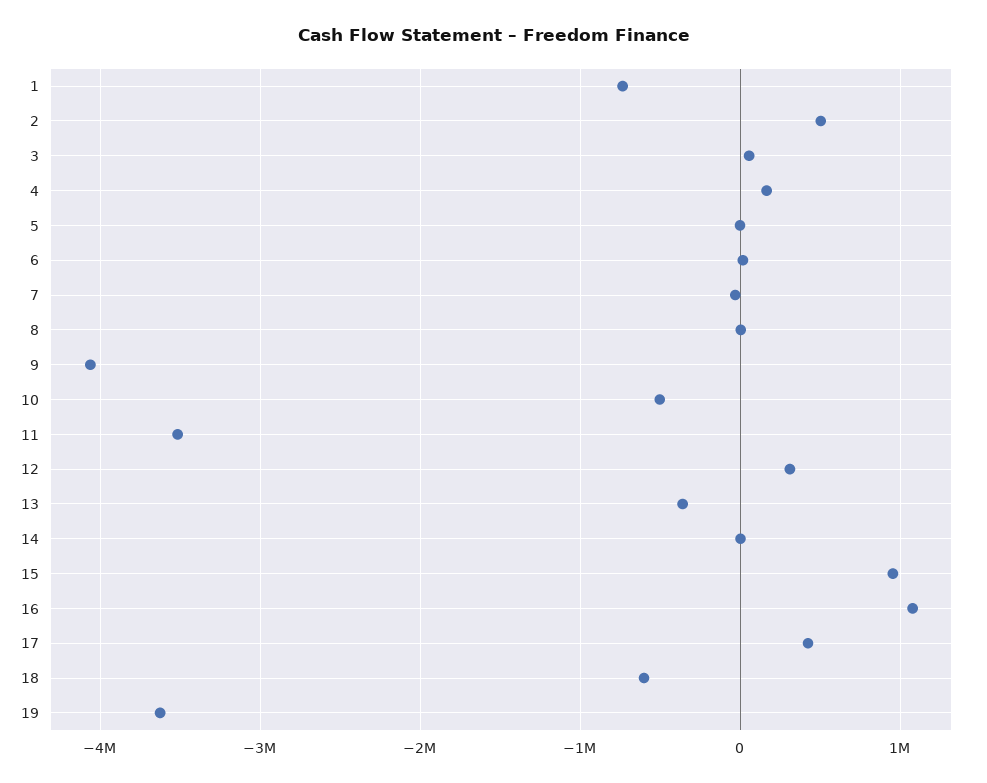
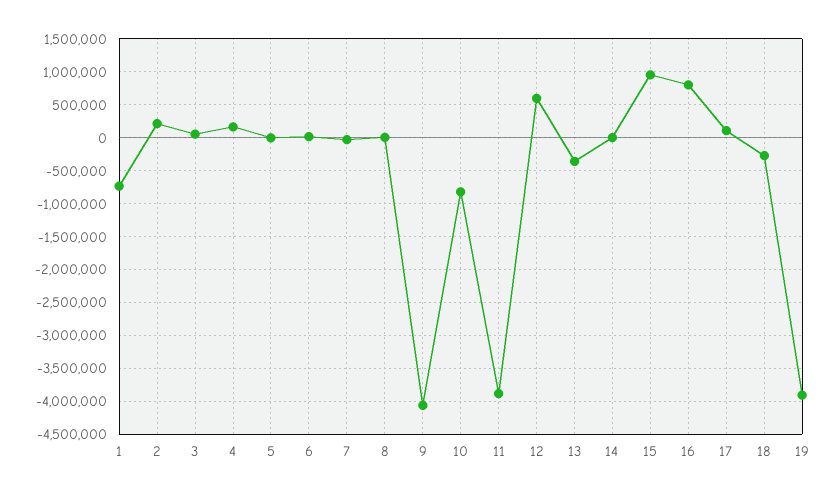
2: 500000 -> 200000
10: -500000 -> -800000
11: -3500000 -> -3900000
12: 300000 -> 600000
16: 1100000 -> 800000
17: 400000 -> 100000
18: -600000 -> -300000
19: -3600000 -> -3900000

